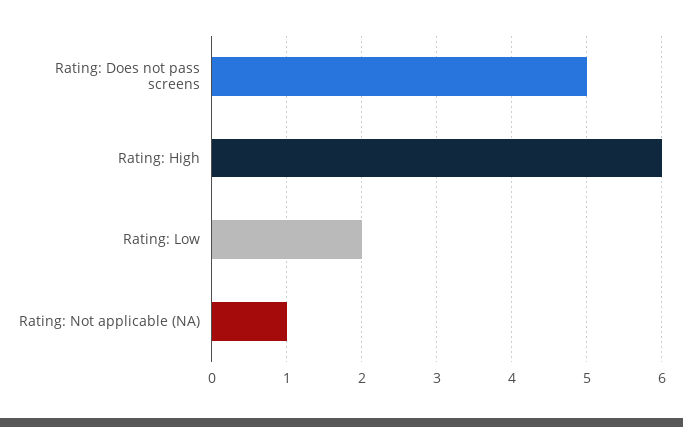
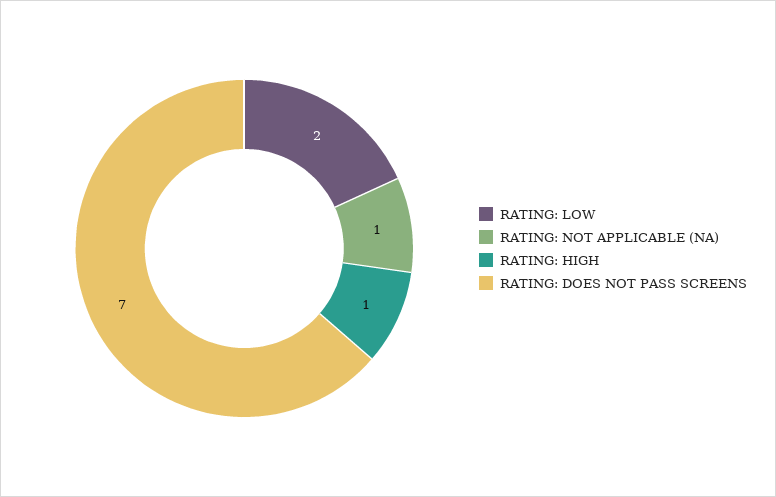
Rating: Does not pass screens: 5 -> 7
Rating: High: 6 -> 1

